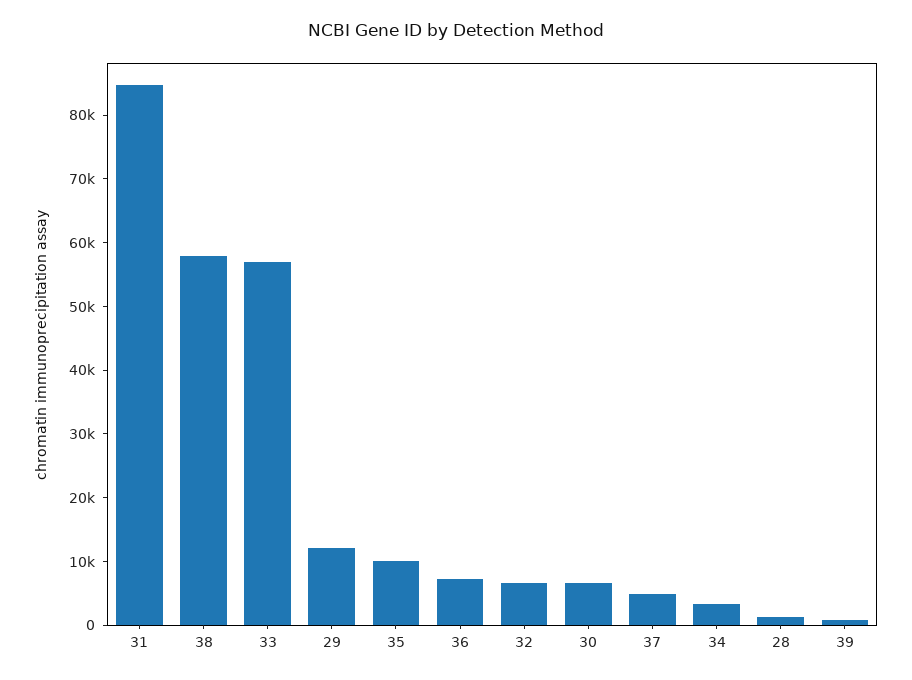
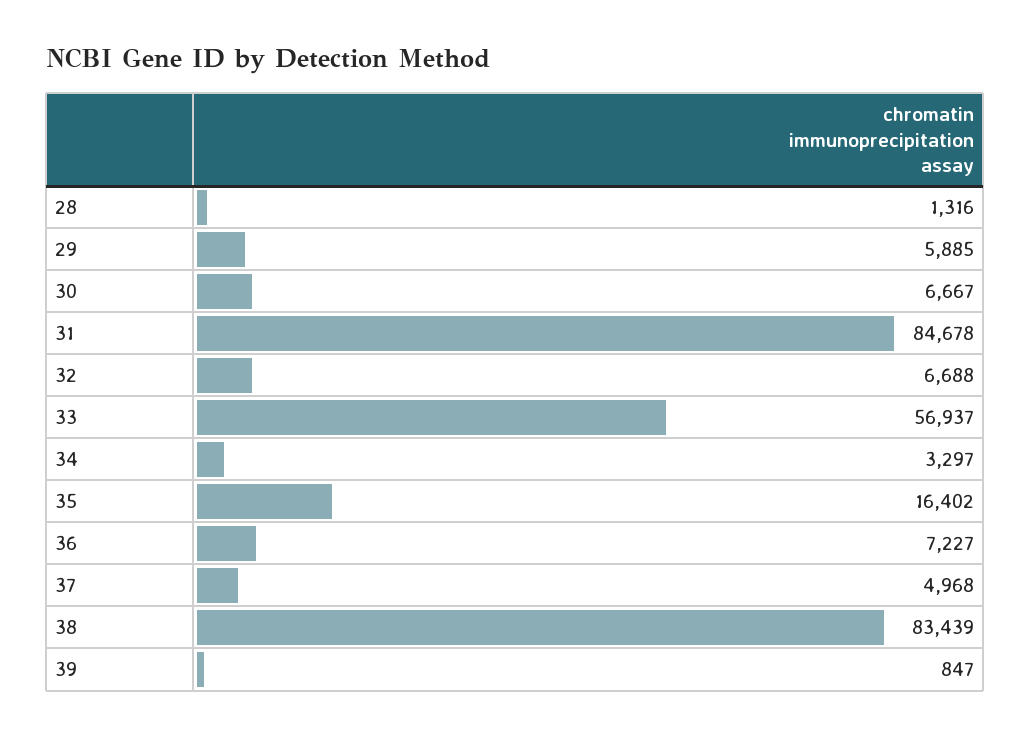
38: 58000 -> 83439
29: 12000 -> 5885
35: 10000 -> 16402

